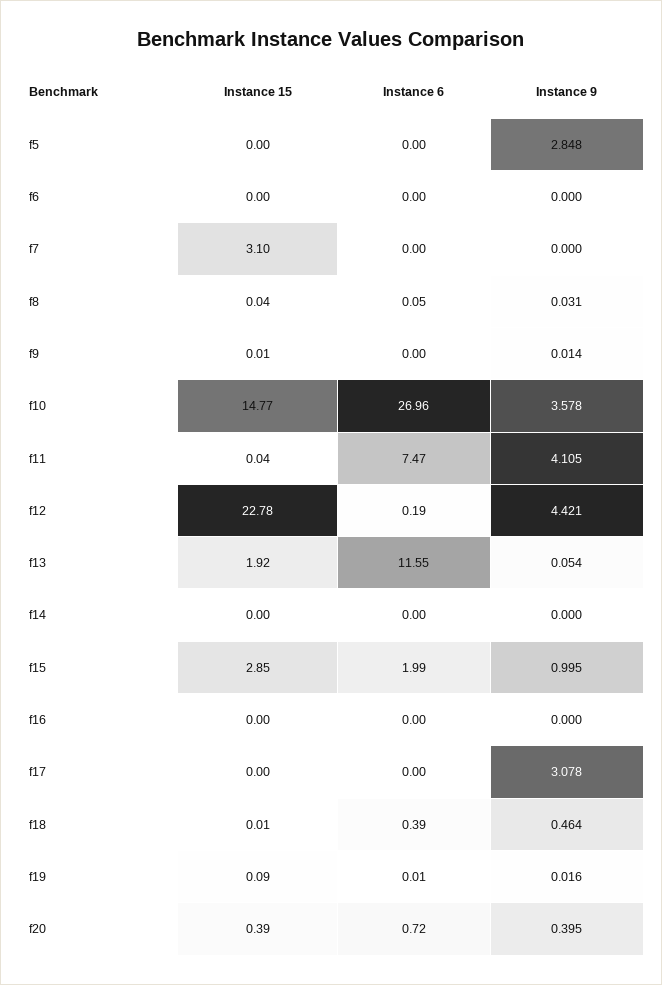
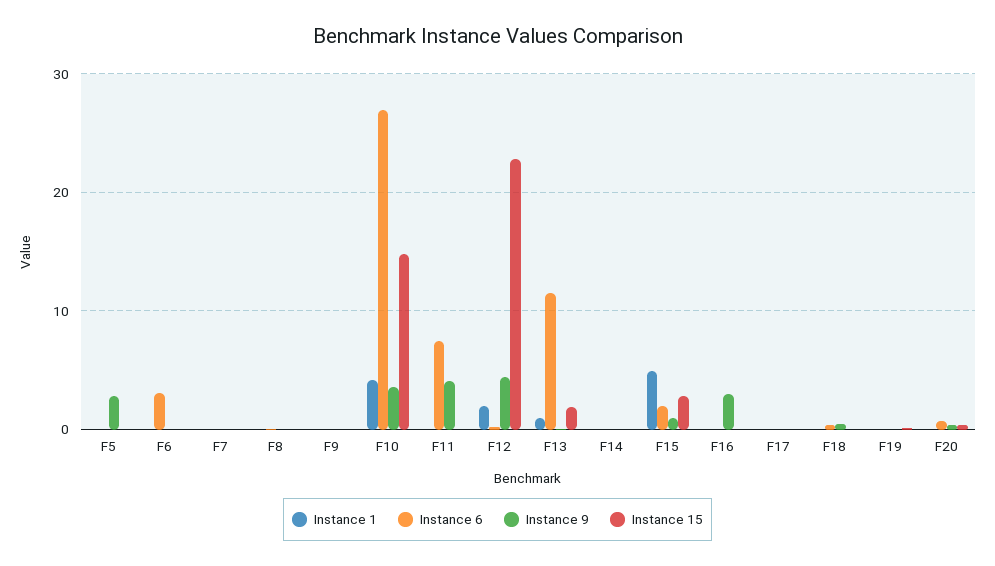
Instance 6, f6: 0 -> 3
Instance 15, f7: 3.1 -> 0
Instance 9, f16: 0 -> 3
Instance 9, f17: 3.078 -> 0
Instance 1, f5: none -> 0
Instance 1, f6: none -> 0
Instance 1, f7: none -> 0
Instance 1, f8: none -> 0
Instance 1, f9: none -> 0
Instance 1, f10: none -> 4
Instance 1, f11: none -> 0
Instance 1, f12: none -> 2
Instance 1, f13: none -> 1
Instance 1, f14: none -> 0
Instance 1, f15: none -> 5
Instance 1, f16: none -> 0
Instance 1, f17: none -> 0
Instance 1, f18: none -> 0
Instance 1, f19: none -> 0
Instance 1, f20: none -> 0

